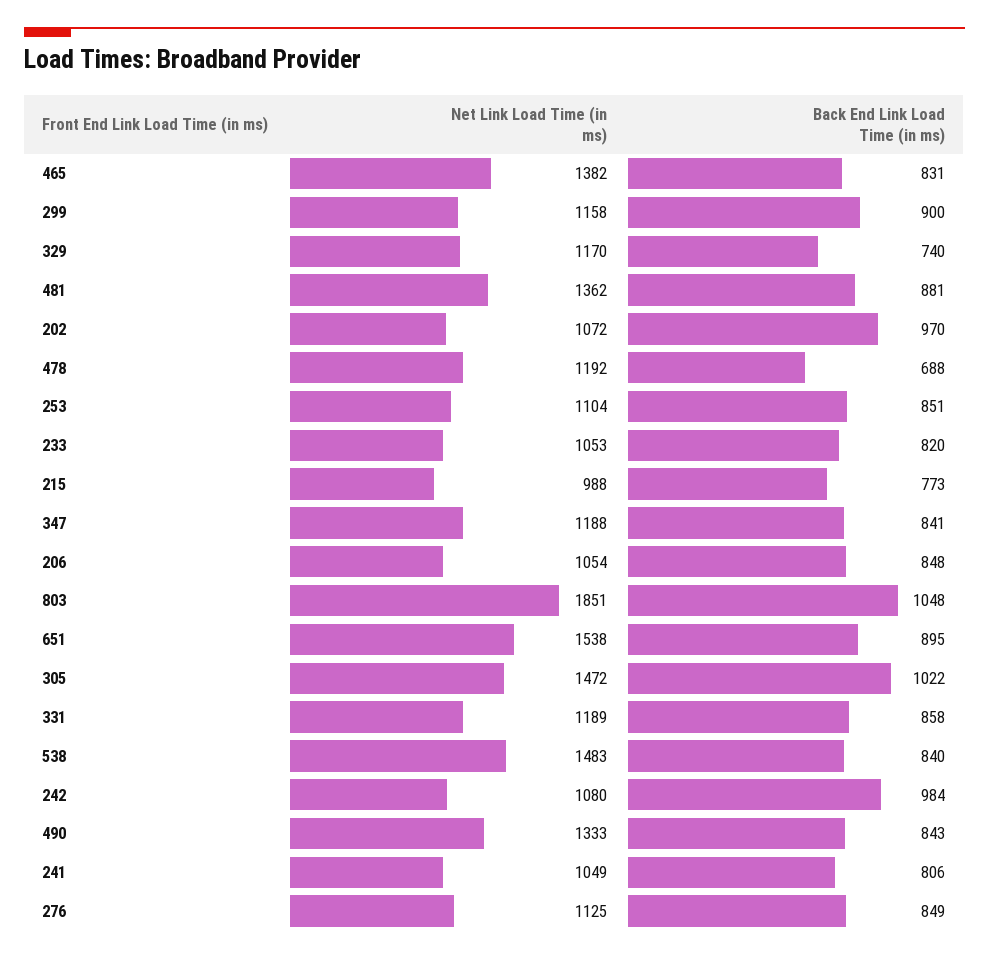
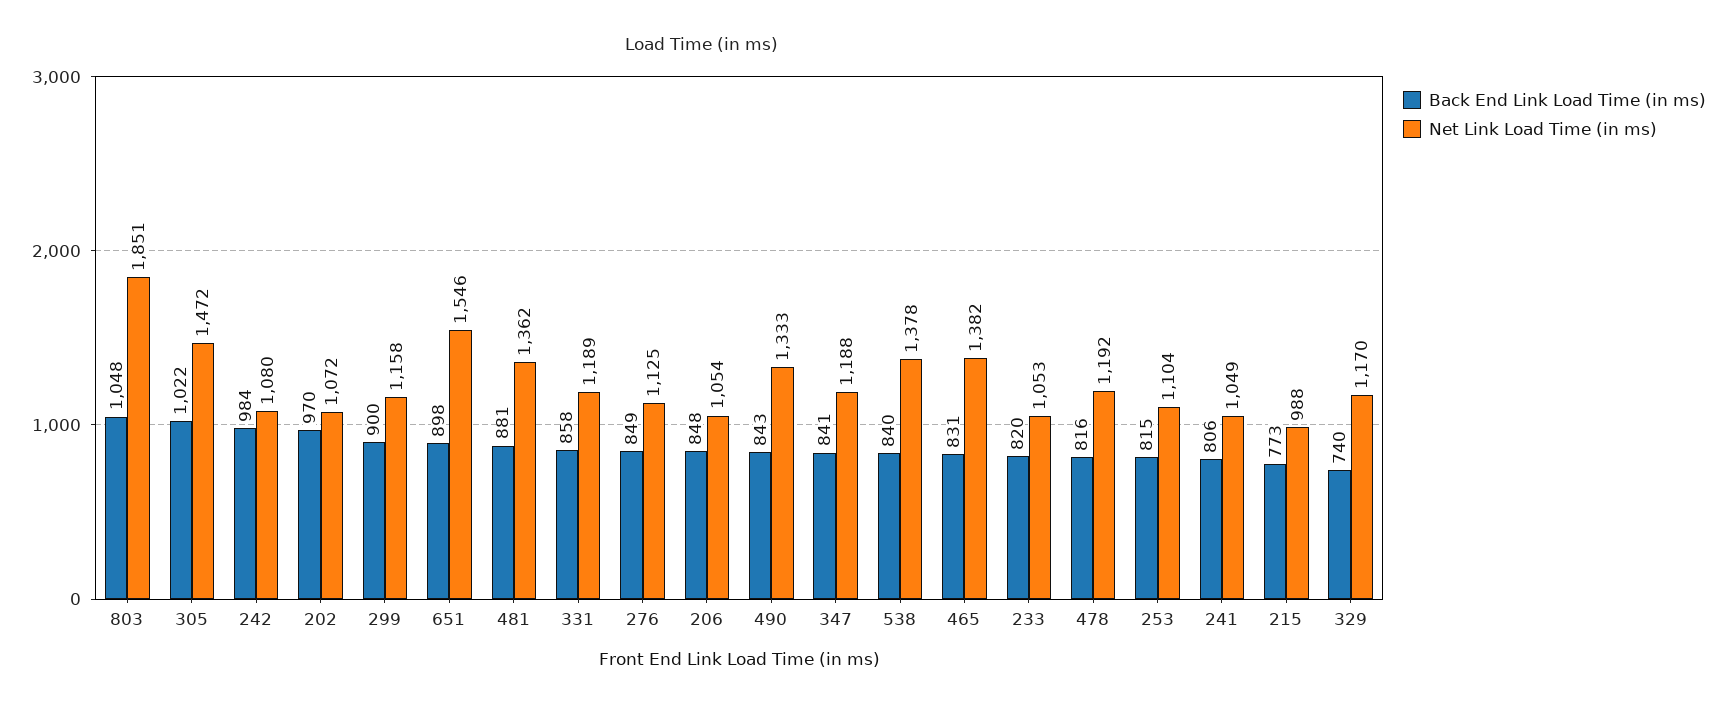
Back End Link Load Time (in ms), 478: 688 -> 816
Back End Link Load Time (in ms), 253: 851 -> 815
Net Link Load Time (in ms), 651: 1538 -> 1546
Back End Link Load Time (in ms), 651: 895 -> 898
Net Link Load Time (in ms), 538: 1483 -> 1378

